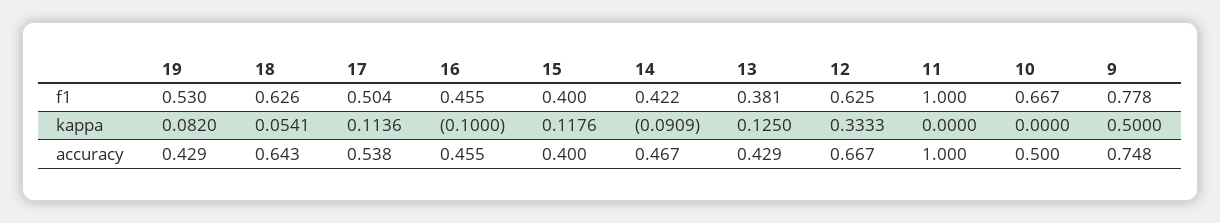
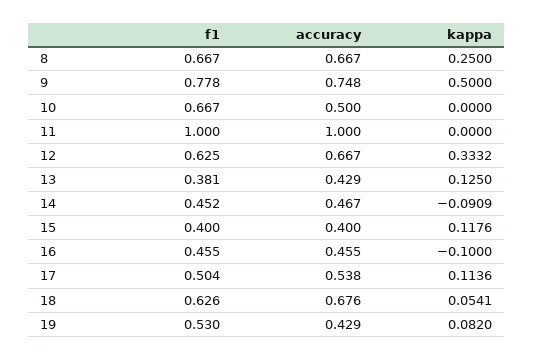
14, f1: 0.422 -> 0.452
12, kappa: 0.3333 -> 0.3332
18, accuracy: 0.643 -> 0.676
8, f1: none -> 0.667
8, accuracy: none -> 0.667
8, kappa: none -> 0.25

